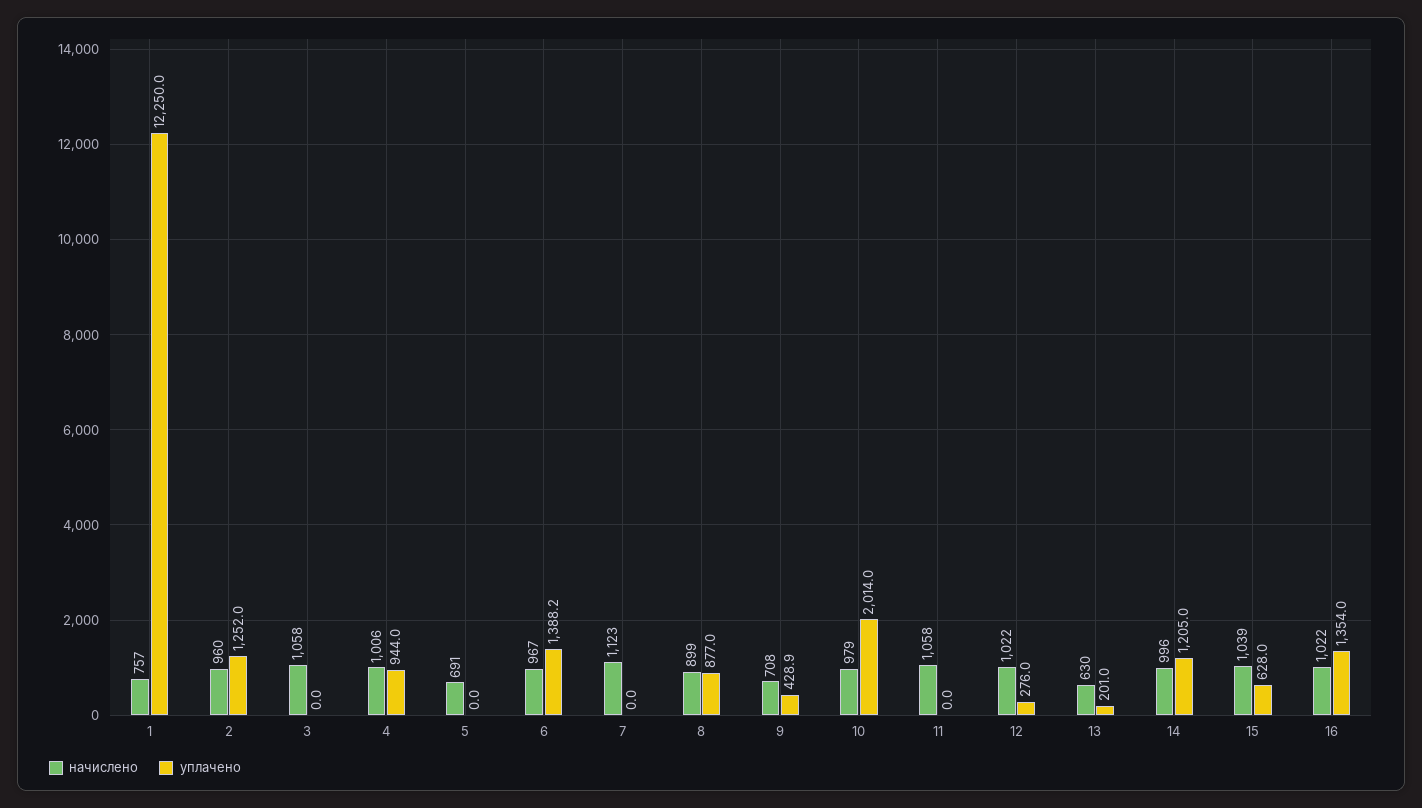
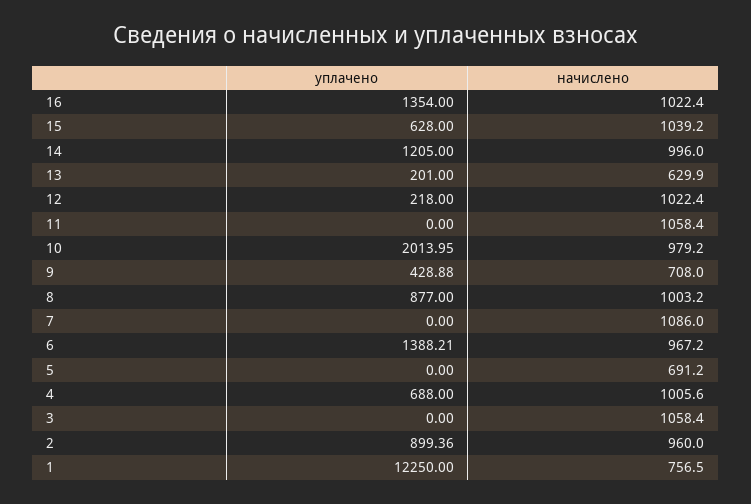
уплачено, 2: 1252 -> 899.36
уплачено, 4: 944 -> 688
начислено, 7: 1123 -> 1086
начислено, 8: 899 -> 1003.2
уплачено, 12: 276 -> 218

